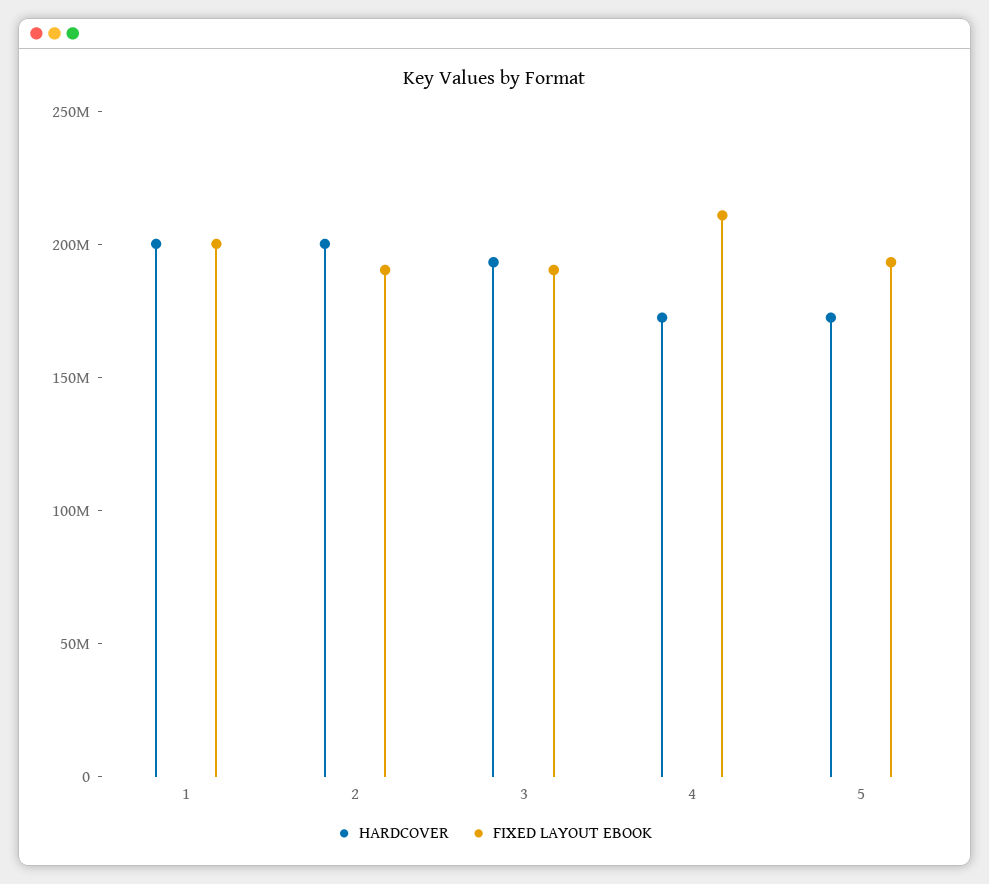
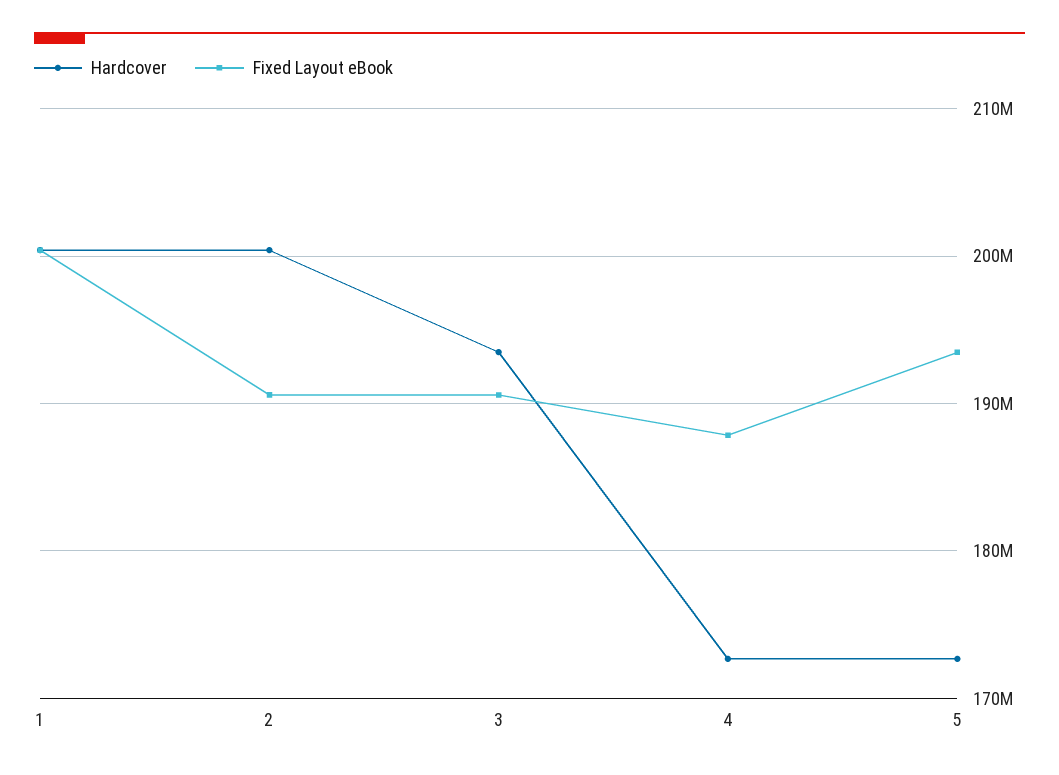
FIXED LAYOUT EBOOK, 4: 210000000 -> 188000000

